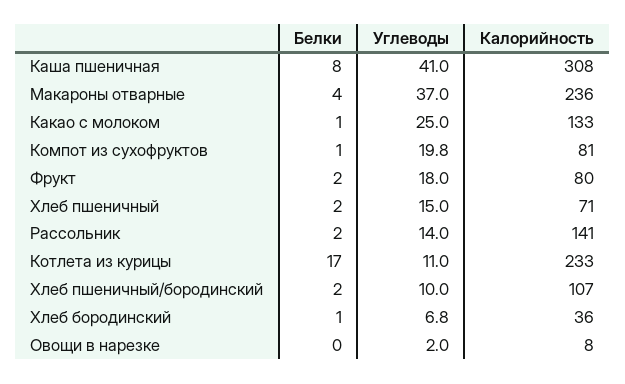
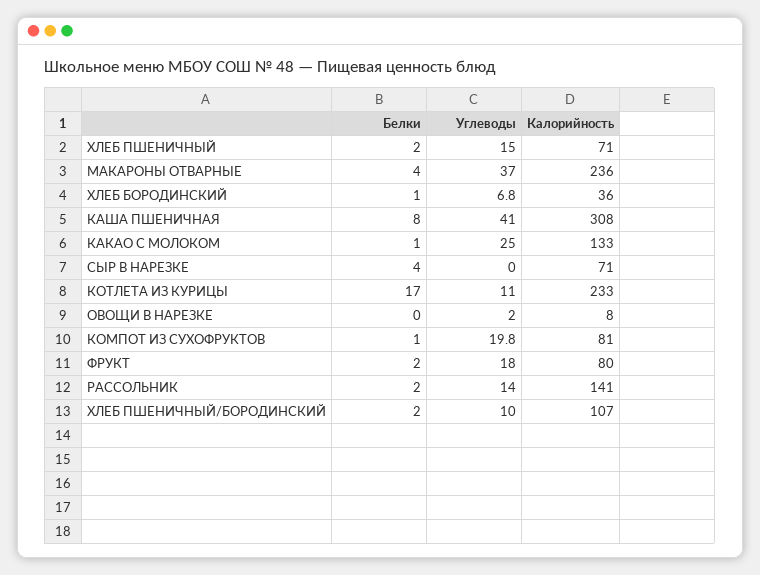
Белки, СЫР В НАРЕЗКЕ: none -> 4
Углеводы, СЫР В НАРЕЗКЕ: none -> 0
Калорийность, СЫР В НАРЕЗКЕ: none -> 71

